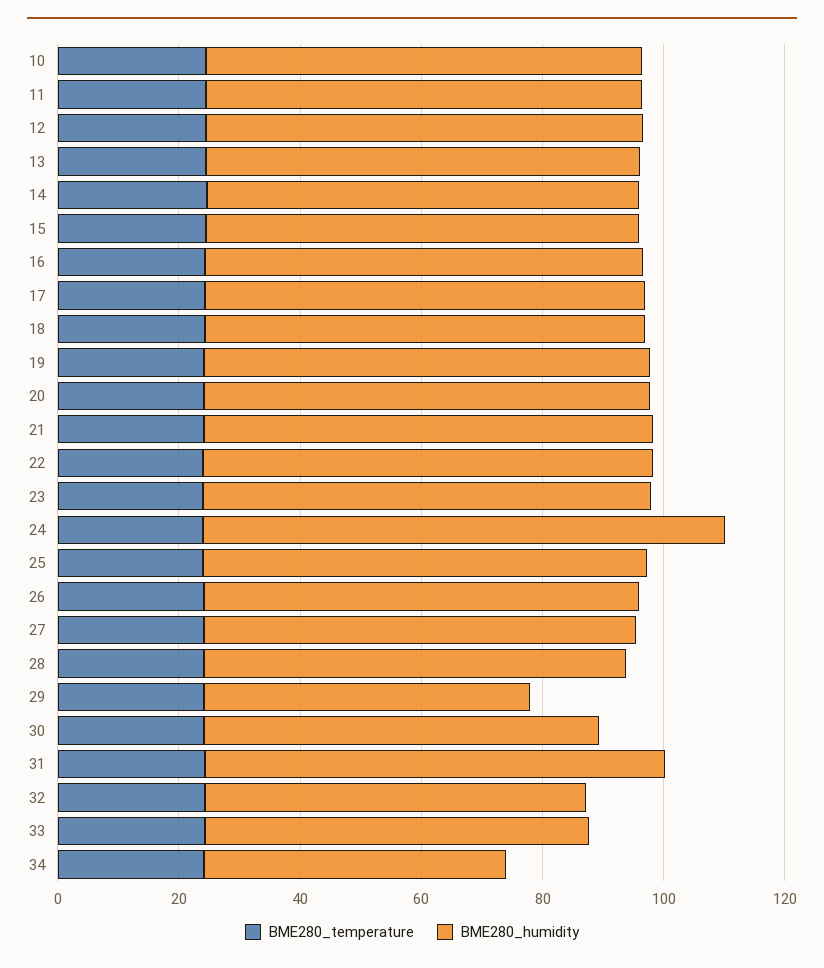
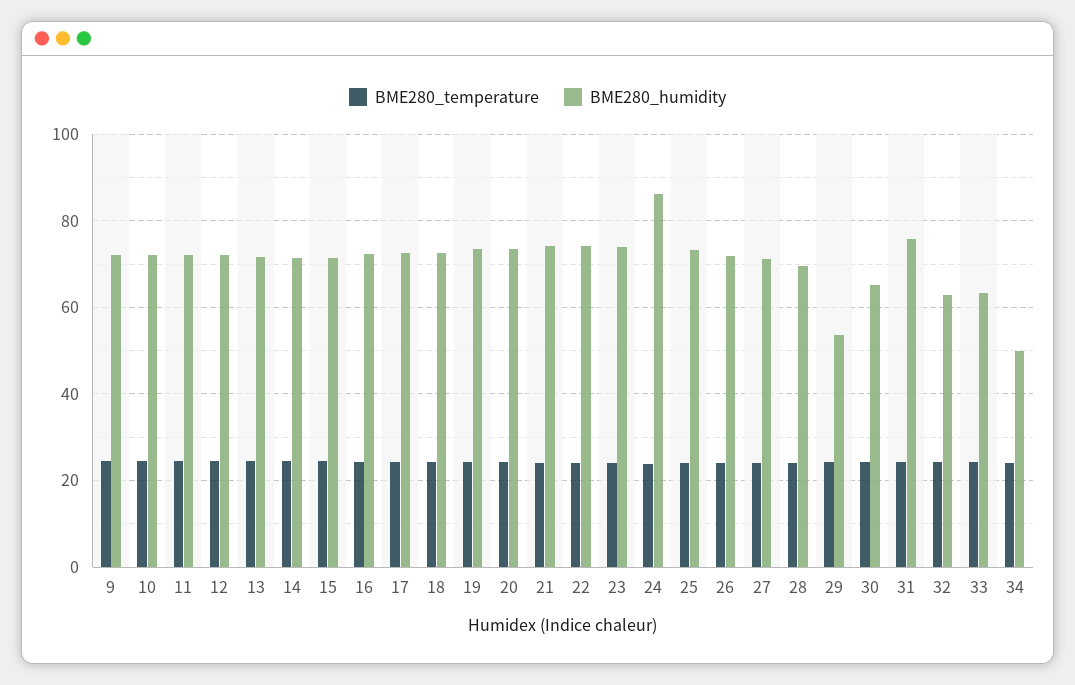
BME280_temperature, 9: none -> 24
BME280_humidity, 9: none -> 72

